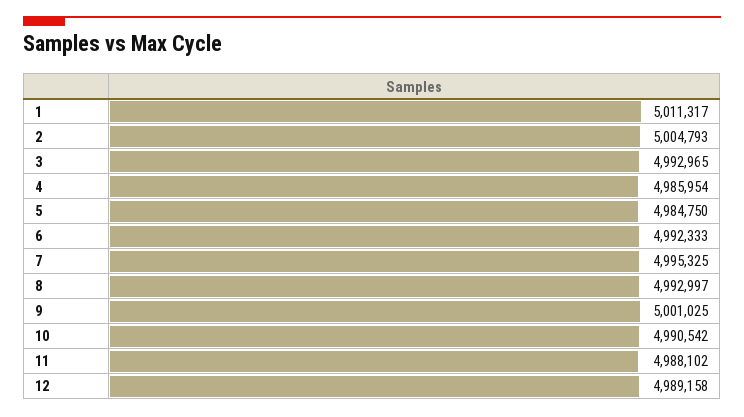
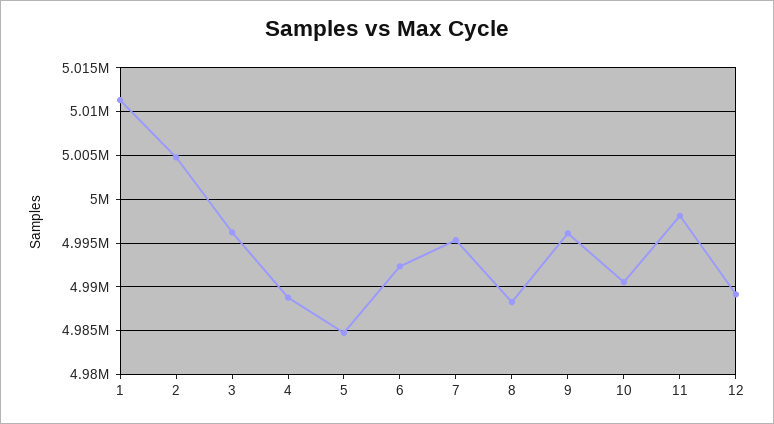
3: 4992965 -> 4996000
4: 4985954 -> 4989000
8: 4992997 -> 4988000
9: 5001025 -> 4996000
11: 4988102 -> 4998000

